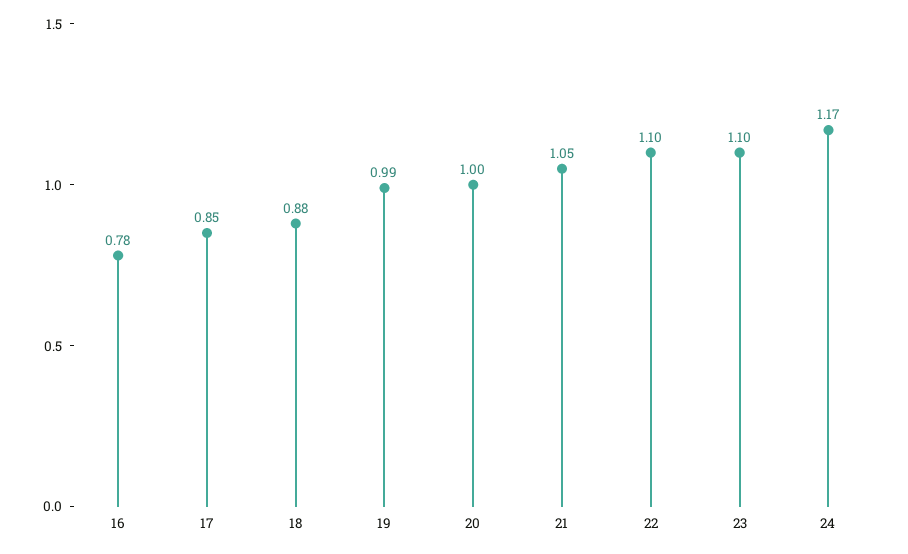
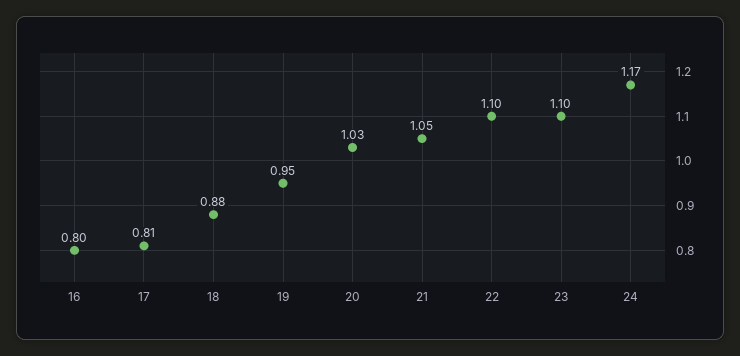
16: 0.78 -> 0.8
17: 0.85 -> 0.81
19: 0.99 -> 0.95
20: 1 -> 1.03

